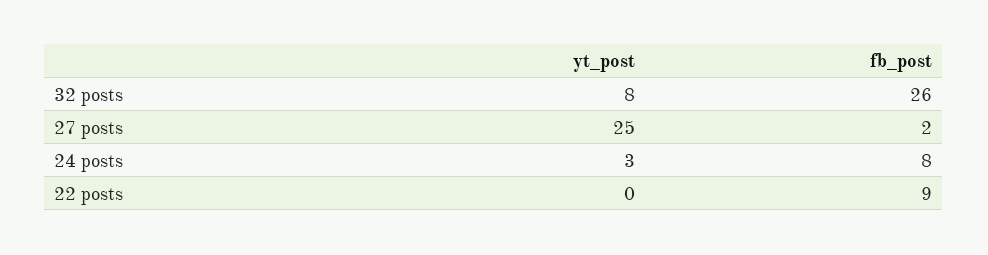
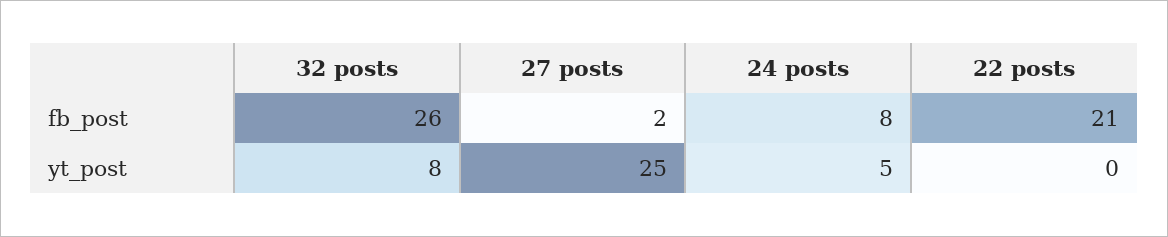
yt_post, 24 posts: 3 -> 5
fb_post, 22 posts: 9 -> 21

